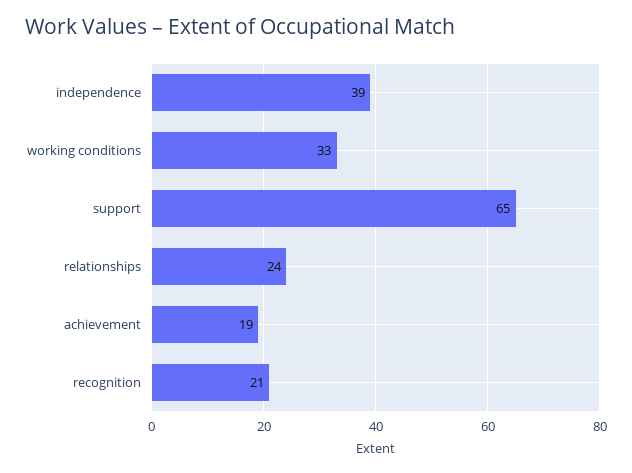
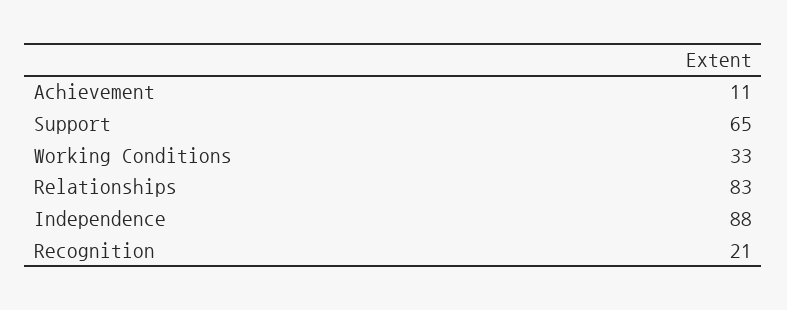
independence: 39 -> 88
relationships: 24 -> 83
achievement: 19 -> 11

